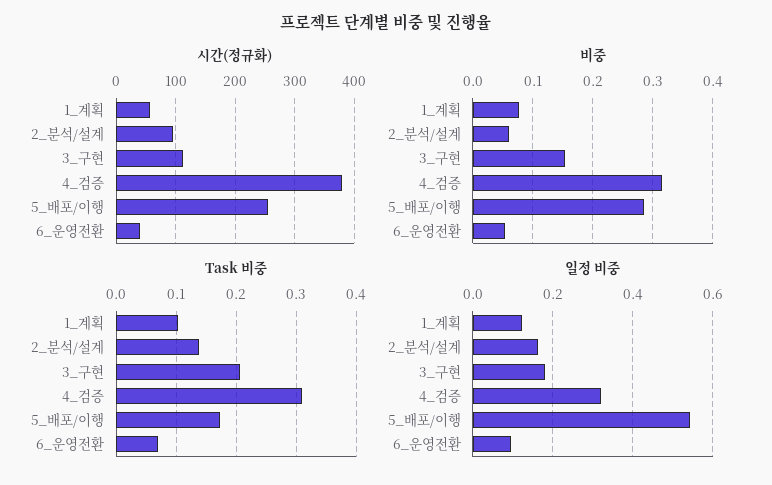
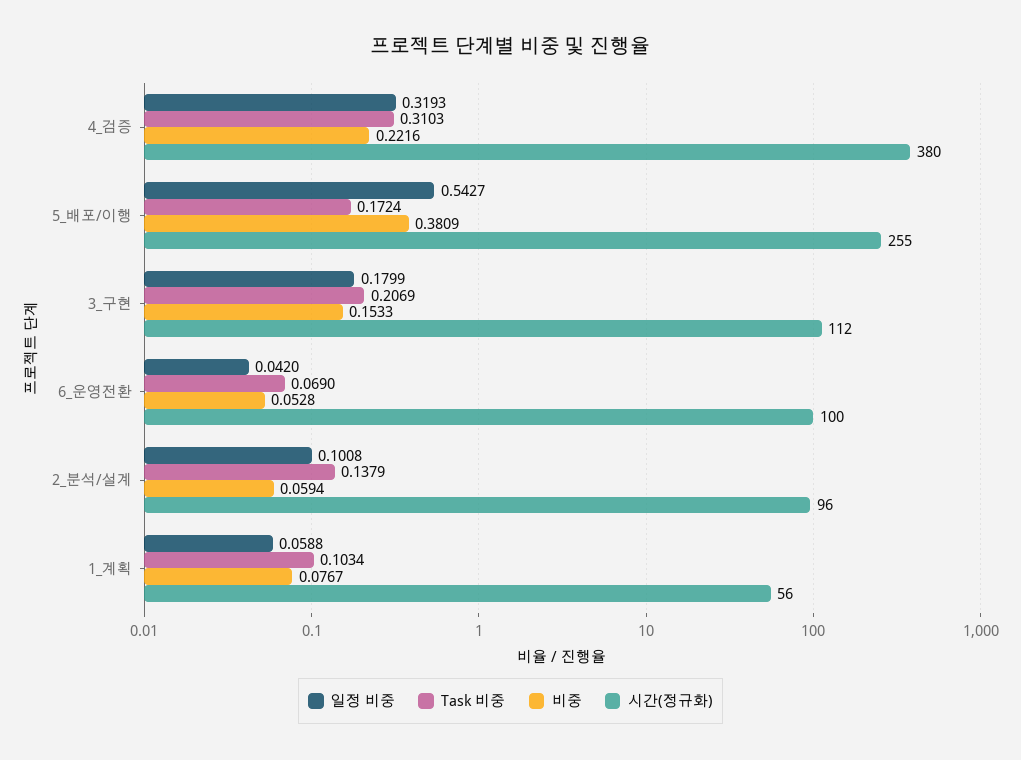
시간(정규화), 6_운영전환: 40 -> 100
비중, 4_검증: 0.32 -> 0.2216
비중, 5_배포/이행: 0.28 -> 0.3809
일정 비중, 1_계획: 0.12 -> 0.0588
일정 비중, 2_분석/설계: 0.16 -> 0.1008
일정 비중, 6_운영전환: 0.1 -> 0.042

